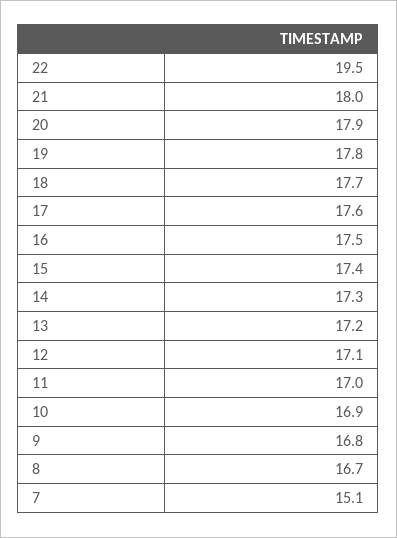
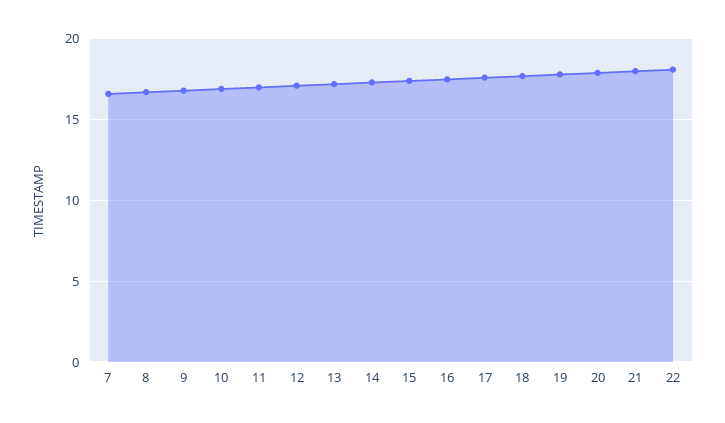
22: 19.5 -> 18
7: 15.1 -> 16.5

